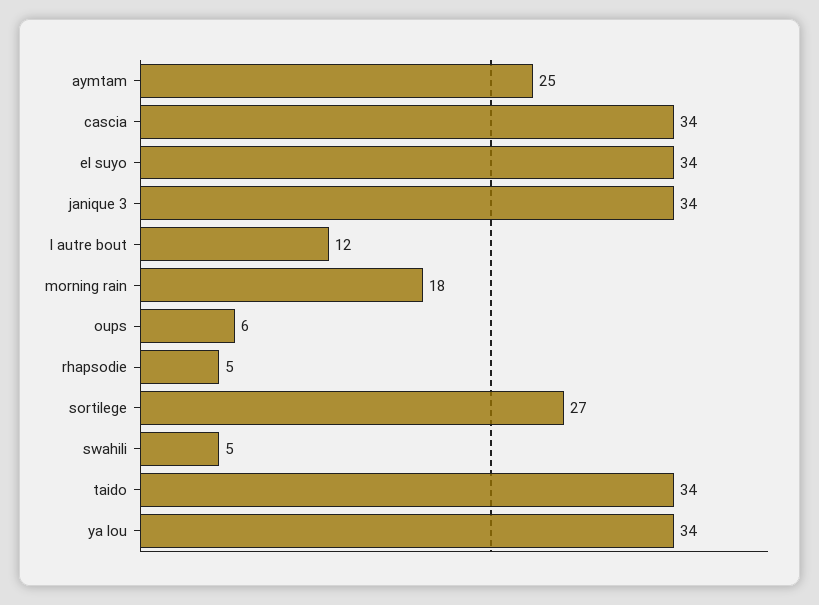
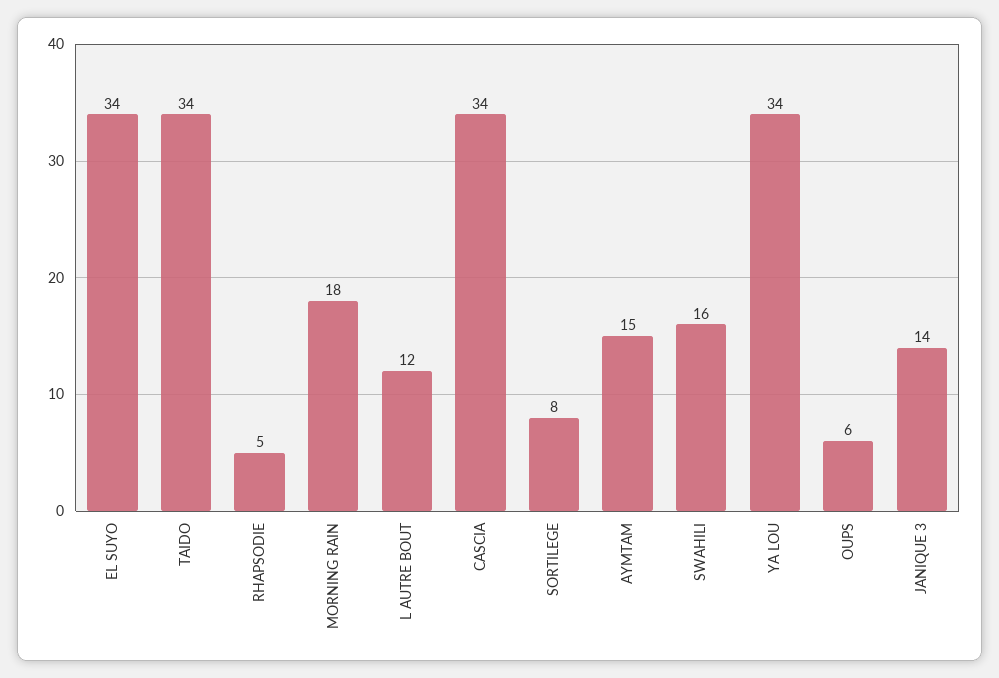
aymtam: 25 -> 15
janique 3: 34 -> 14
sortilege: 27 -> 8
swahili: 5 -> 16

